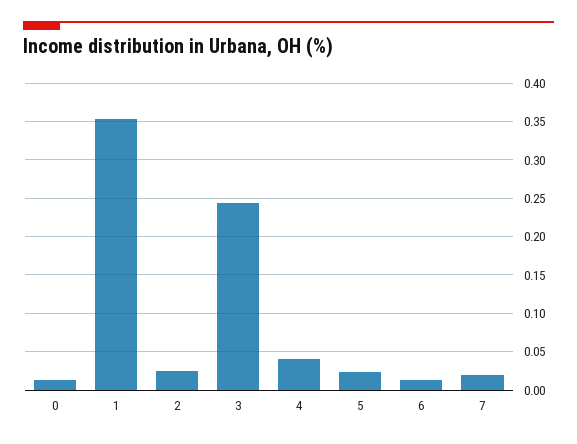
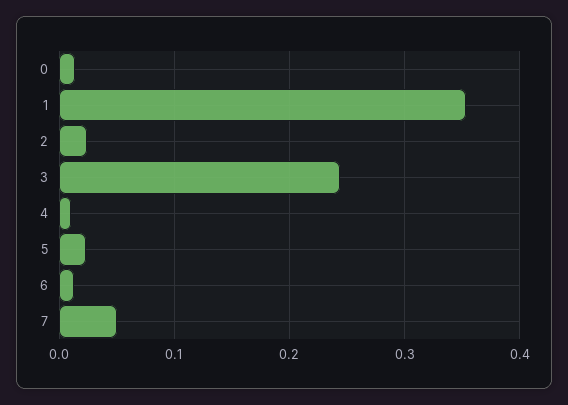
4: 0.04 -> 0.01
7: 0.02 -> 0.05

